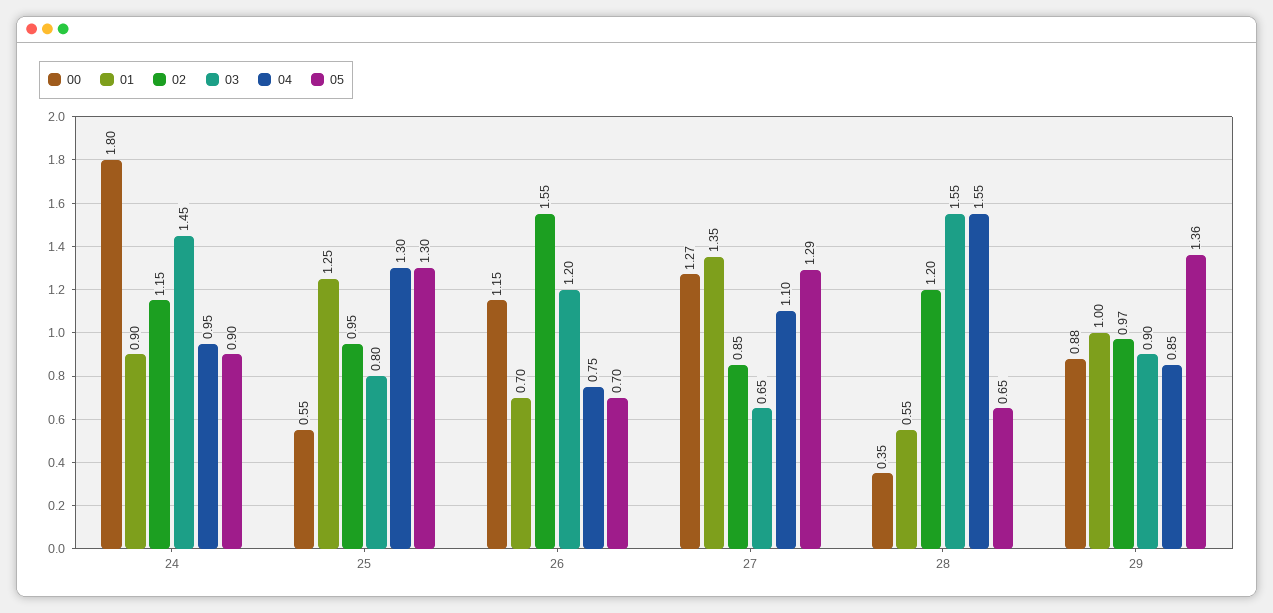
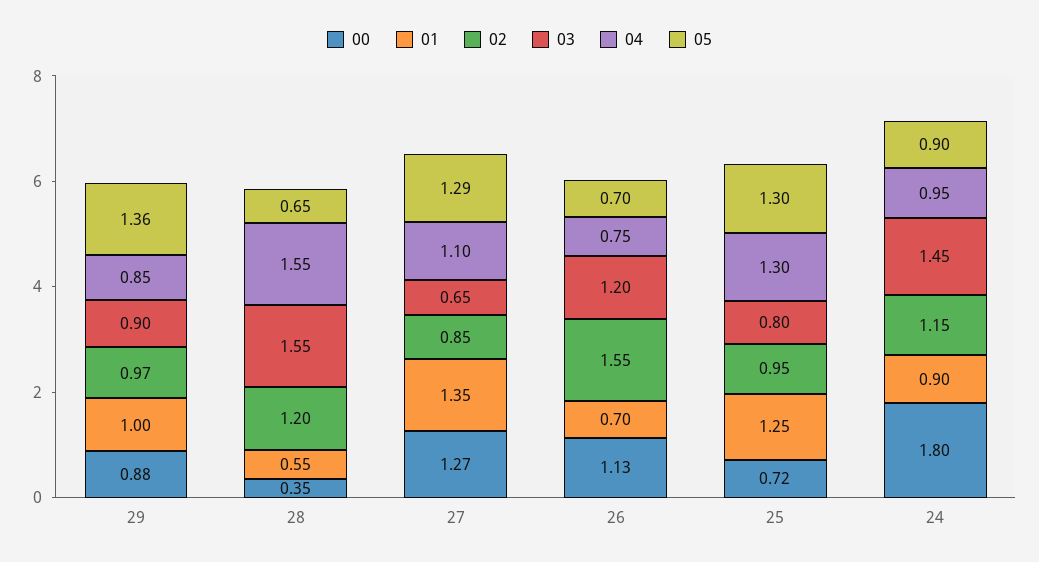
00, 25: 0.55 -> 0.72
00, 26: 1.15 -> 1.13

